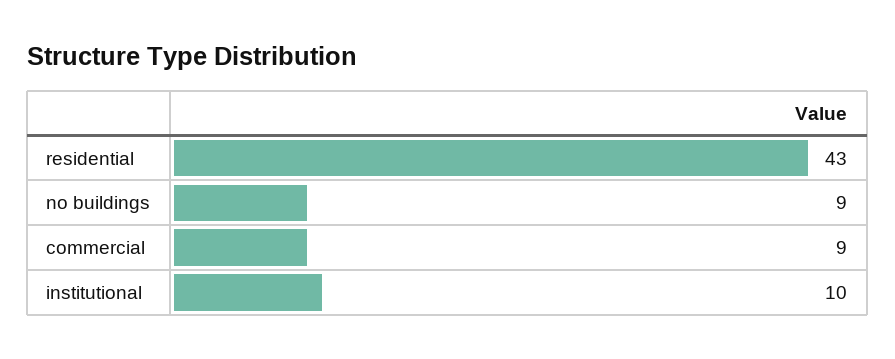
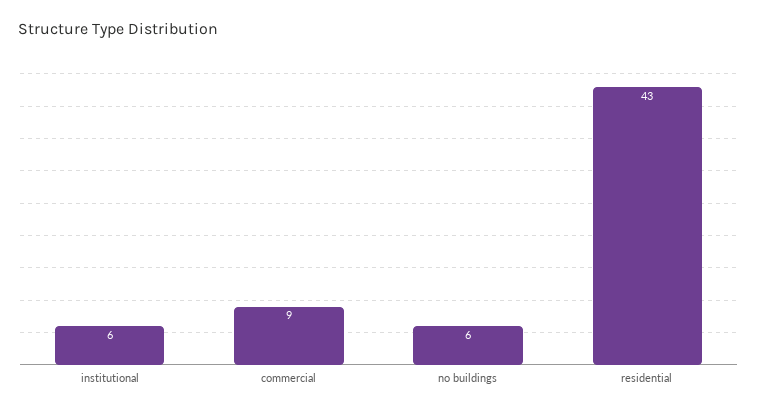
no buildings: 9 -> 6
institutional: 10 -> 6

